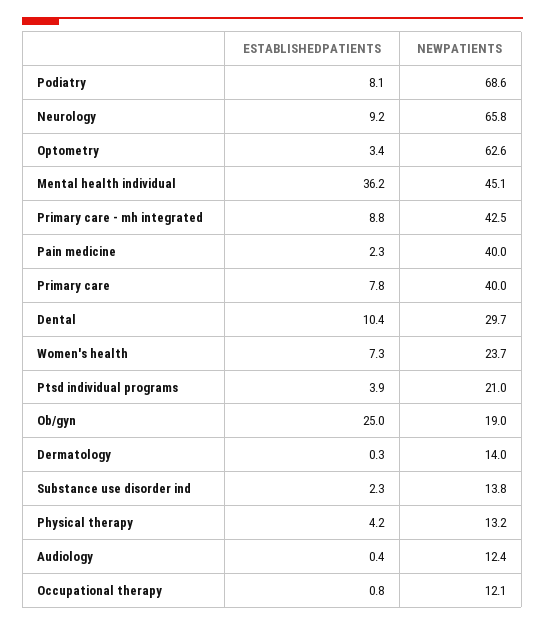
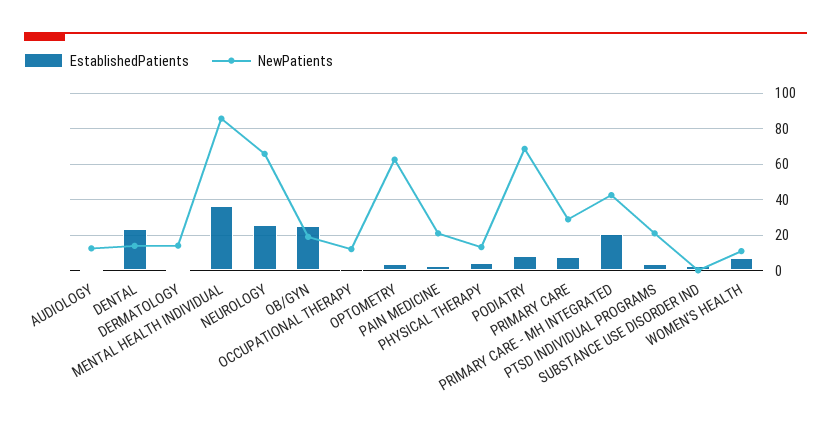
ESTABLISHEDPATIENTS, Neurology: 9.2 -> 25
NEWPATIENTS, Mental health individual: 45.1 -> 85
ESTABLISHEDPATIENTS, Primary care - mh integrated: 8.8 -> 20
NEWPATIENTS, Pain medicine: 40 -> 20
NEWPATIENTS, Primary care: 40 -> 30
ESTABLISHEDPATIENTS, Dental: 10.4 -> 25
NEWPATIENTS, Dental: 29.7 -> 15
NEWPATIENTS, Women's health: 23.7 -> 10
NEWPATIENTS, Substance use disorder ind: 13.8 -> 0

